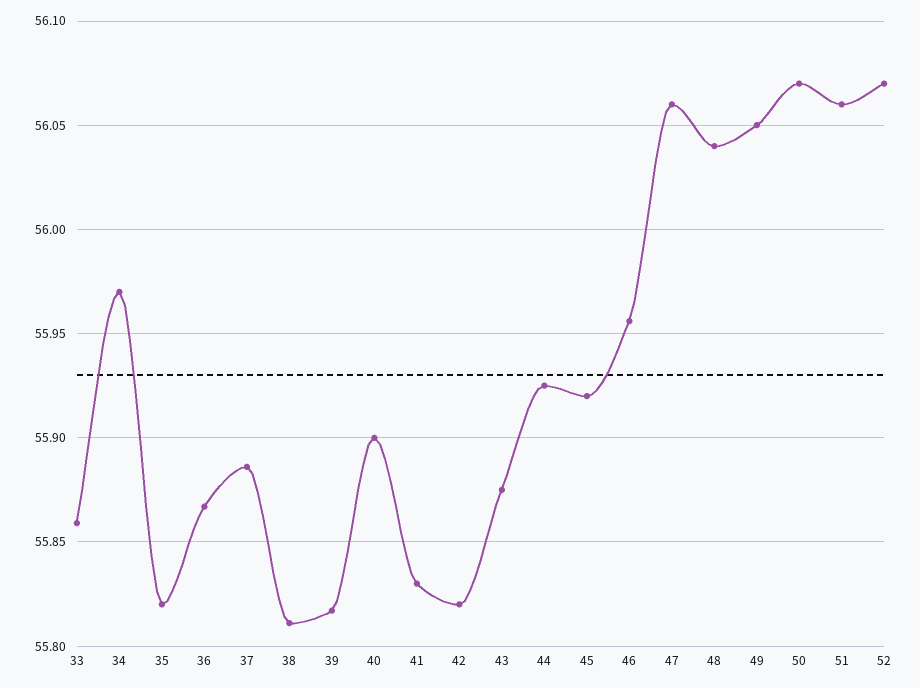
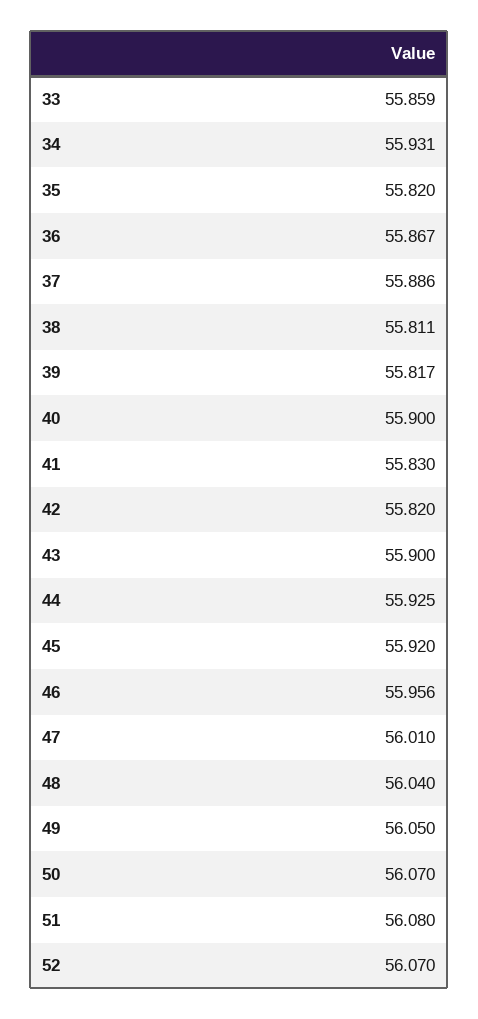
34: 55.97 -> 55.931
43: 55.875 -> 55.9
47: 56.06 -> 56.01
51: 56.06 -> 56.08

